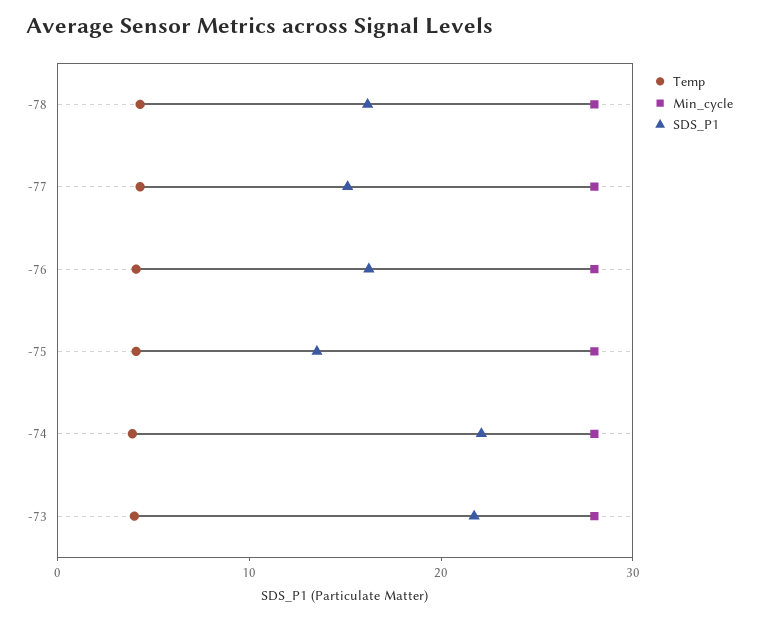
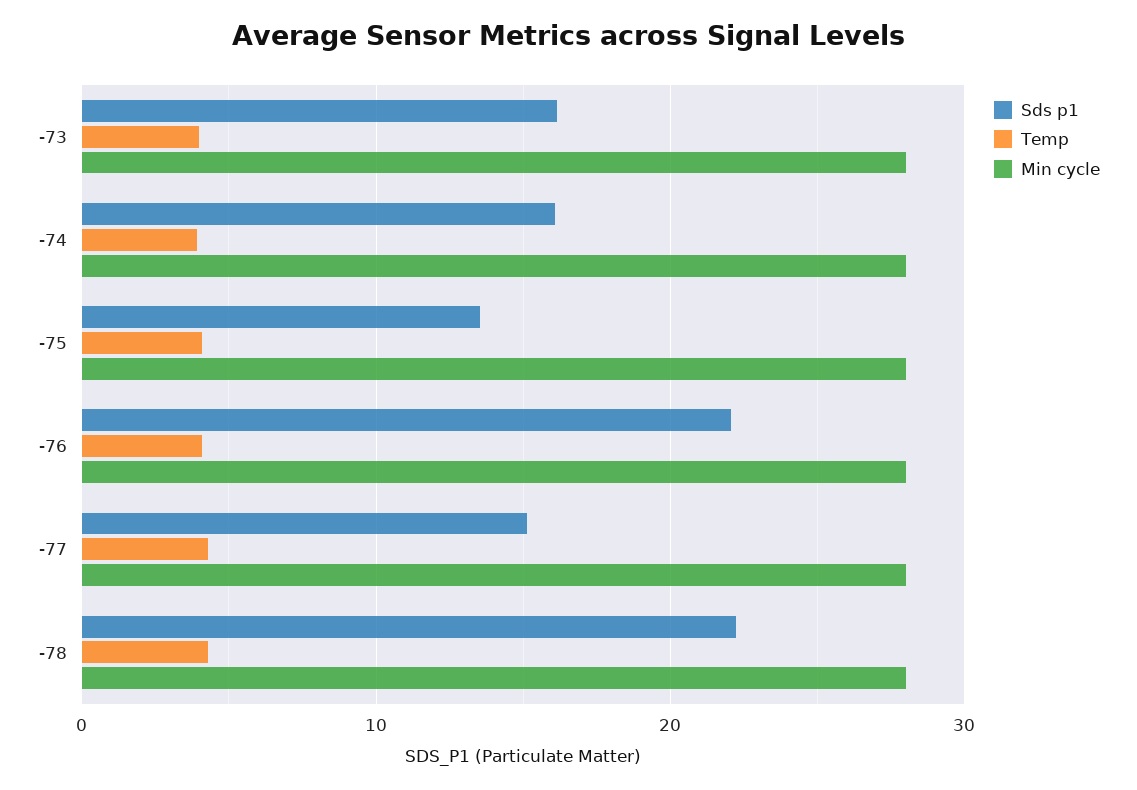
SDS_P1, -78: 16 -> 22
SDS_P1, -76: 16 -> 22
SDS_P1, -74: 22 -> 16
SDS_P1, -73: 22 -> 16

